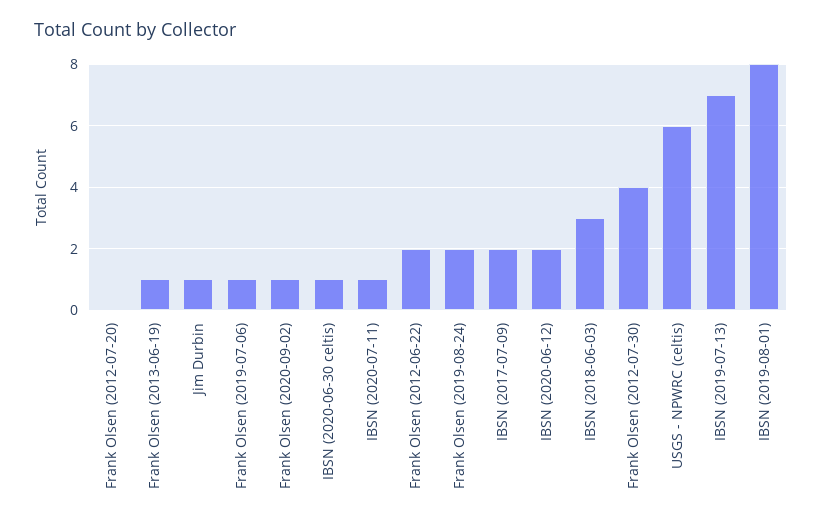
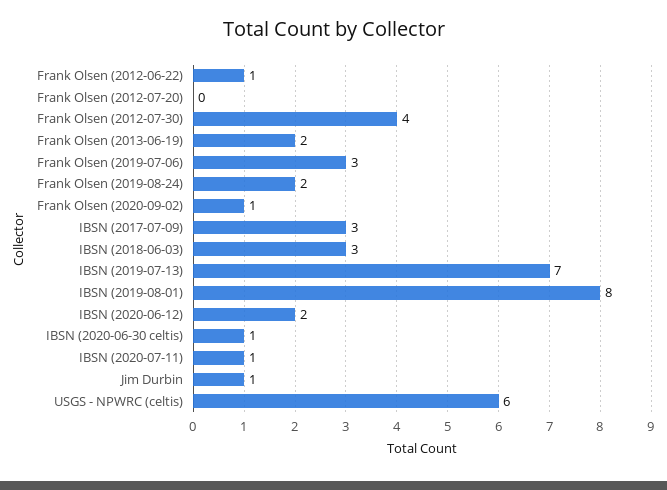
Frank Olsen (2013-06-19): 1 -> 2
Frank Olsen (2019-07-06): 1 -> 3
Frank Olsen (2012-06-22): 2 -> 1
IBSN (2017-07-09): 2 -> 3

